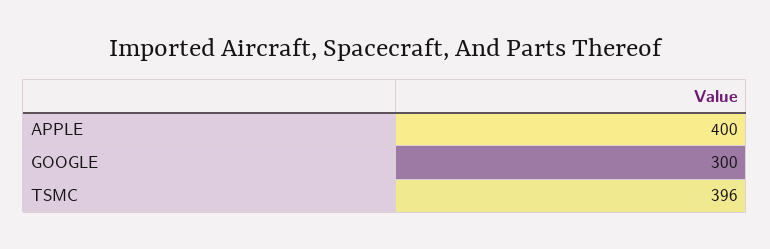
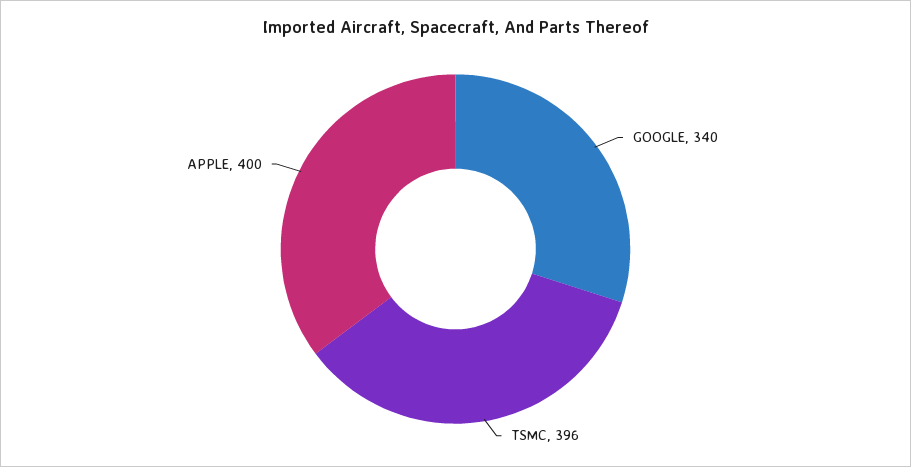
GOOGLE: 300 -> 340

